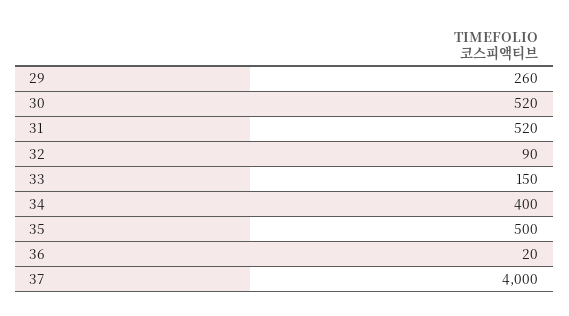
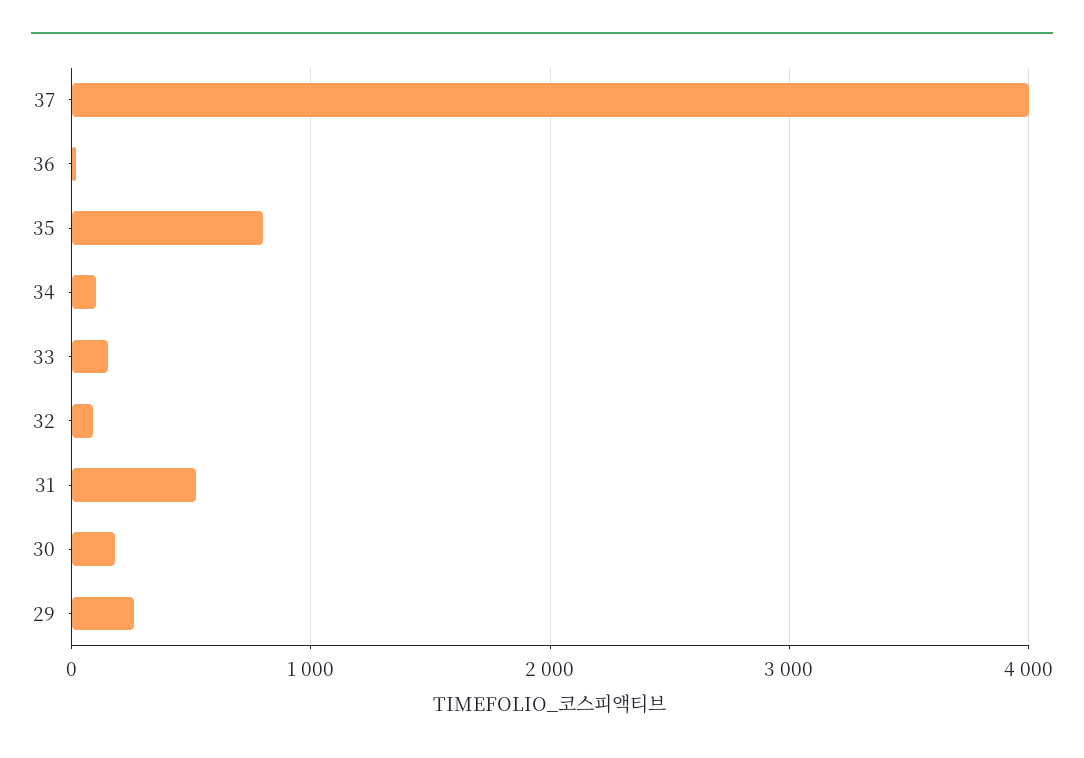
30: 520 -> 200
34: 400 -> 100
35: 500 -> 800

